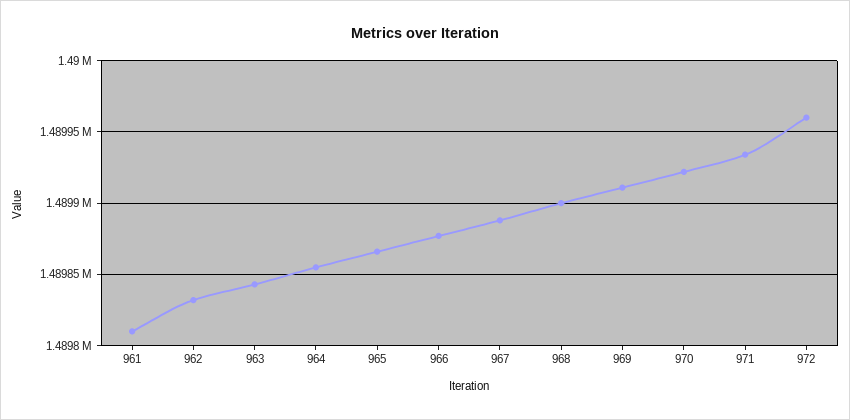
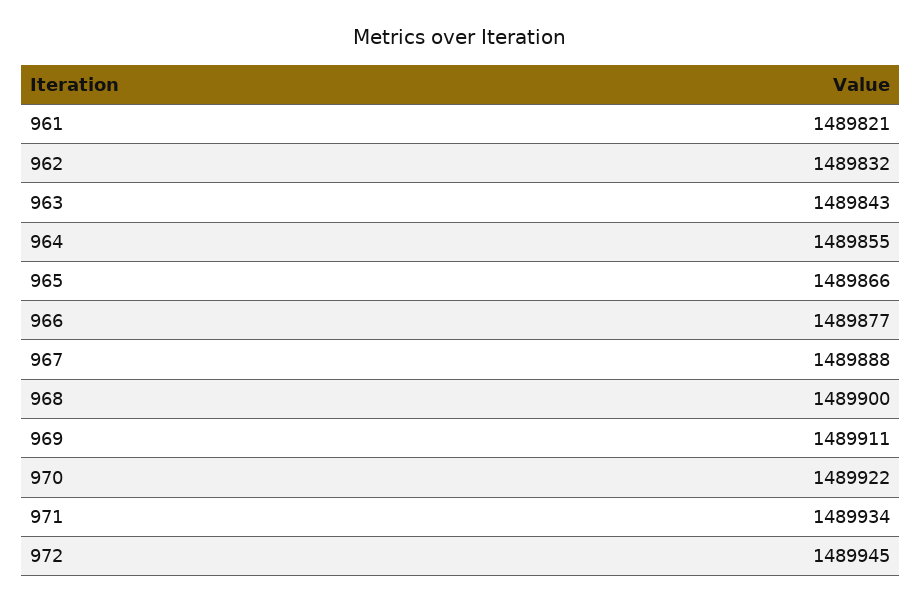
961: 1489810 -> 1489821
972: 1489960 -> 1489945

